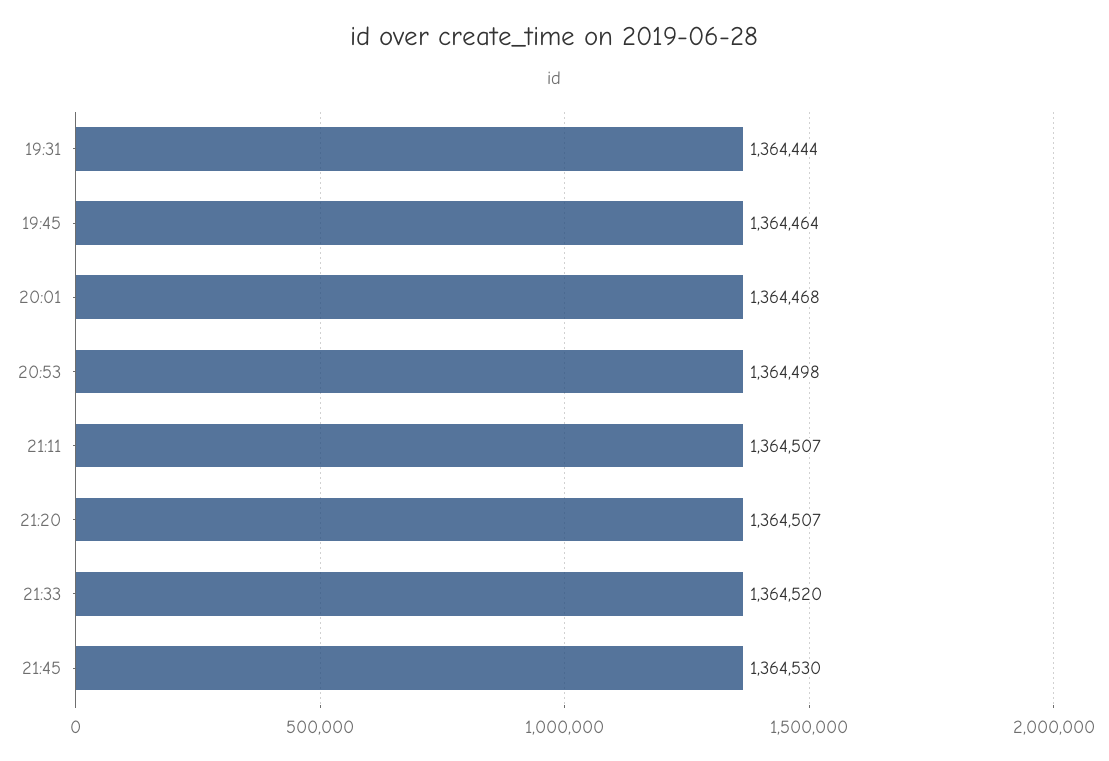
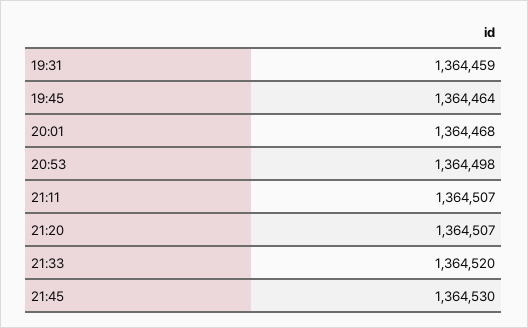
19:31: 1364444 -> 1364459

